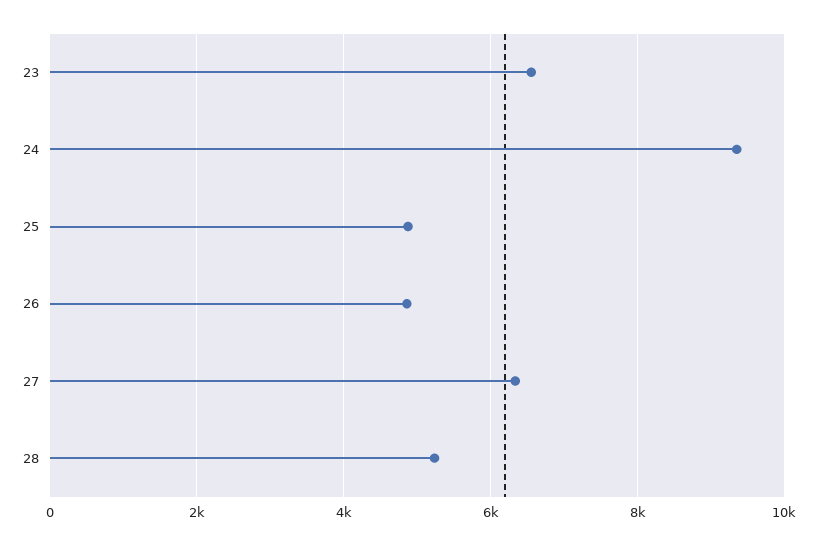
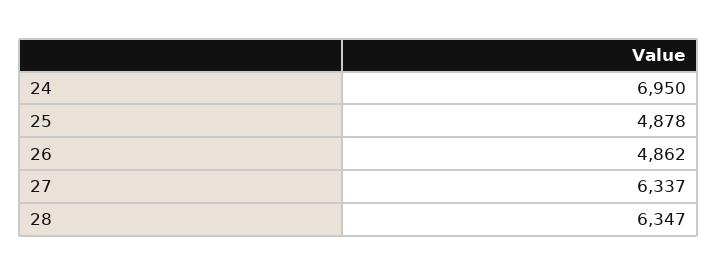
23: 6600 -> none
24: 9400 -> 6950
28: 5200 -> 6347

